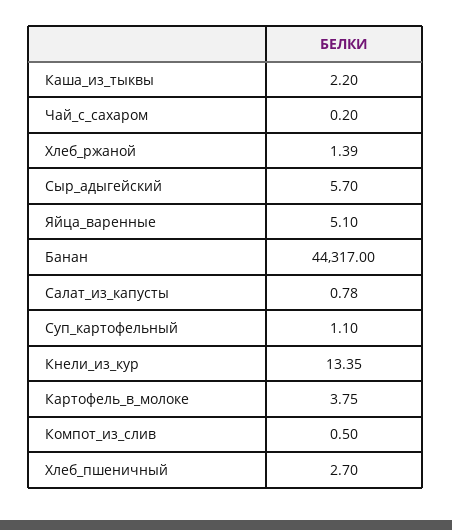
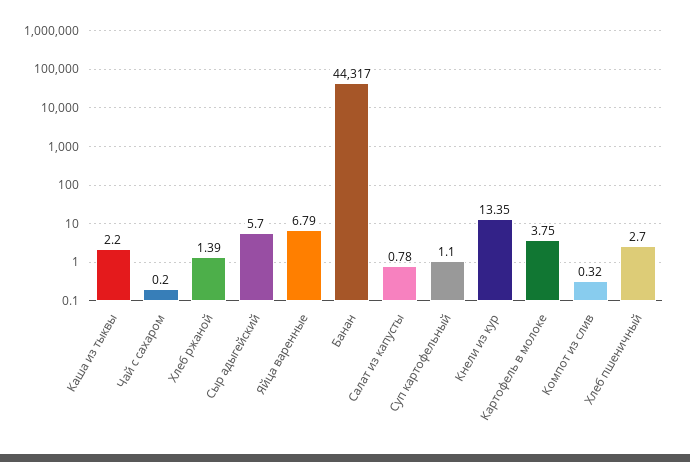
Яйца_варенные: 5.1 -> 6.79
Компот_из_слив: 0.5 -> 0.32

